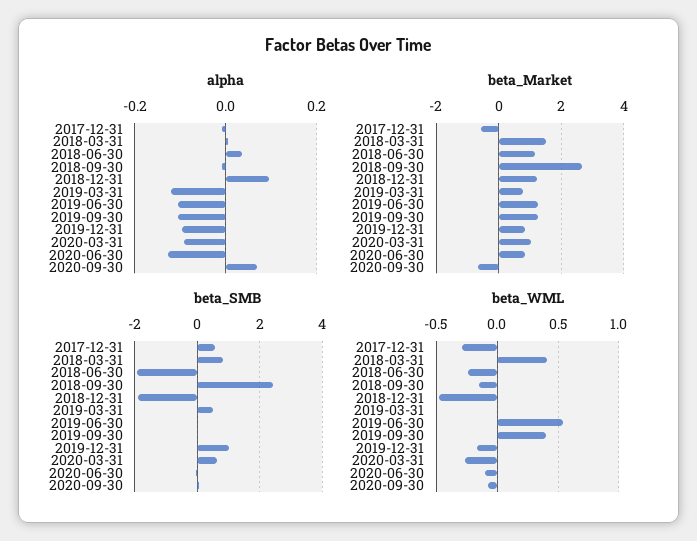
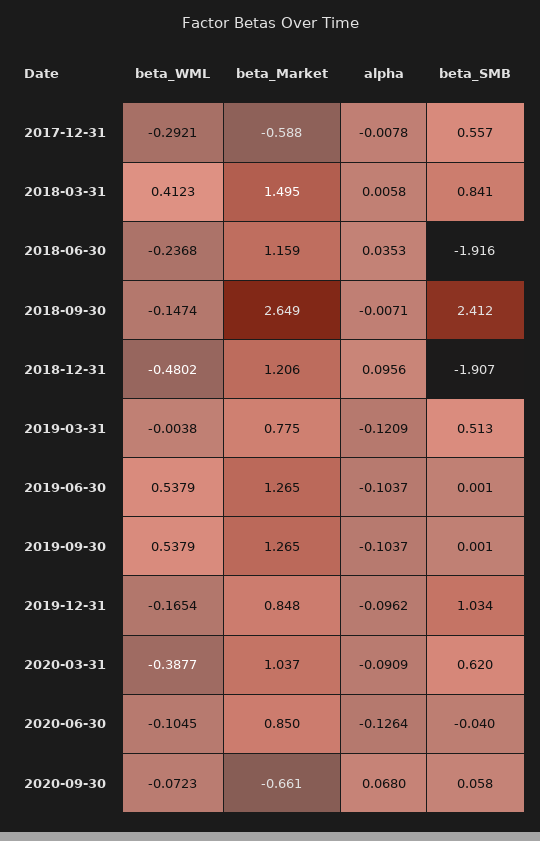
beta_WML, 2019-09-30: 0.4 -> 0.5379
beta_WML, 2020-03-31: -0.25 -> -0.3877

